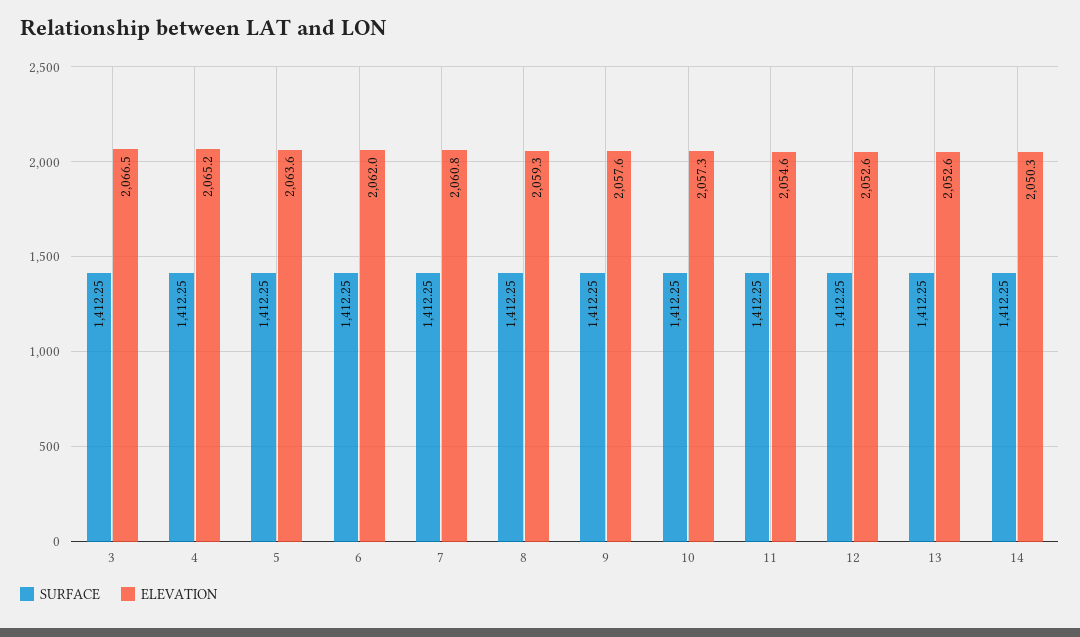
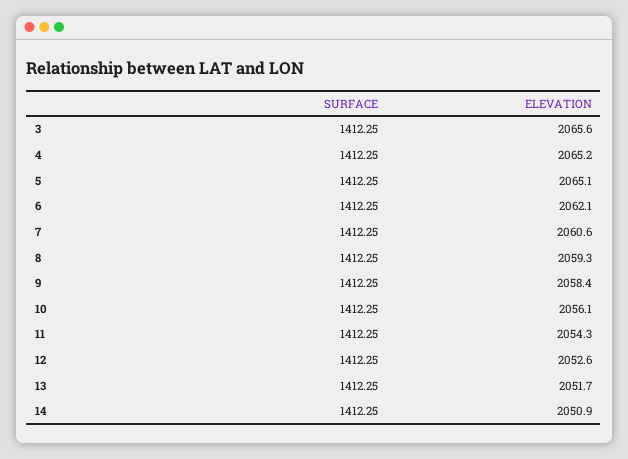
ELEVATION, 3: 2066.5 -> 2065.6
ELEVATION, 5: 2063.6 -> 2065.1
ELEVATION, 6: 2062 -> 2062.1
ELEVATION, 7: 2060.8 -> 2060.6
ELEVATION, 9: 2057.6 -> 2058.4
ELEVATION, 10: 2057.3 -> 2056.1
ELEVATION, 11: 2054.6 -> 2054.3
ELEVATION, 13: 2052.6 -> 2051.7
ELEVATION, 14: 2050.3 -> 2050.9

